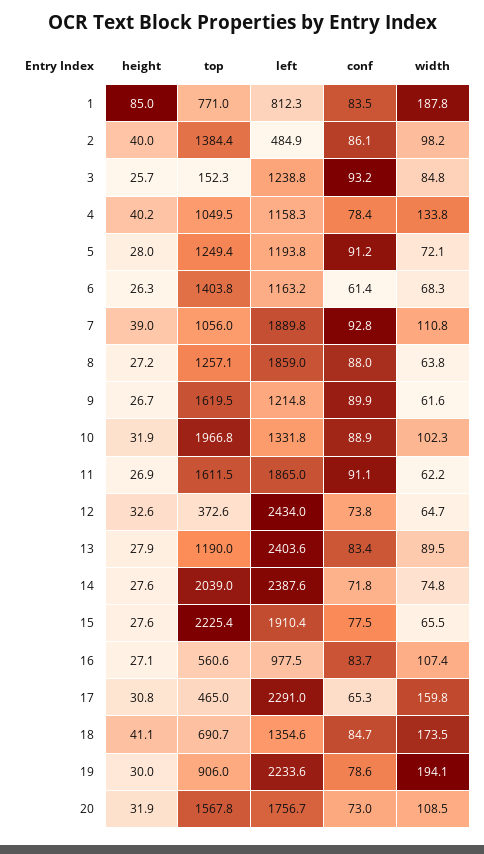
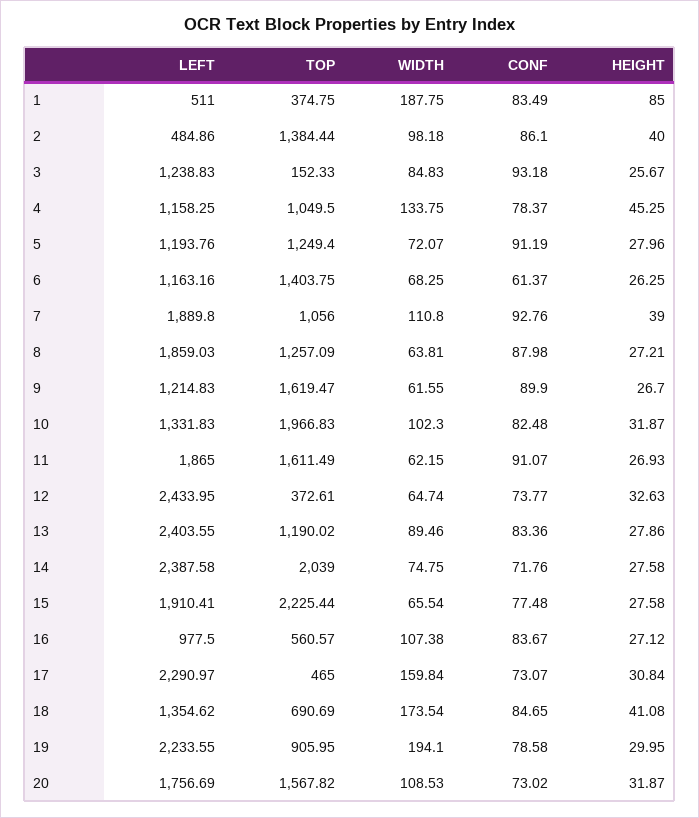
top, 1: 771 -> 374.75
left, 1: 812.3 -> 511
height, 4: 40.2 -> 45.25
conf, 10: 88.9 -> 82.48
conf, 17: 65.3 -> 73.07

